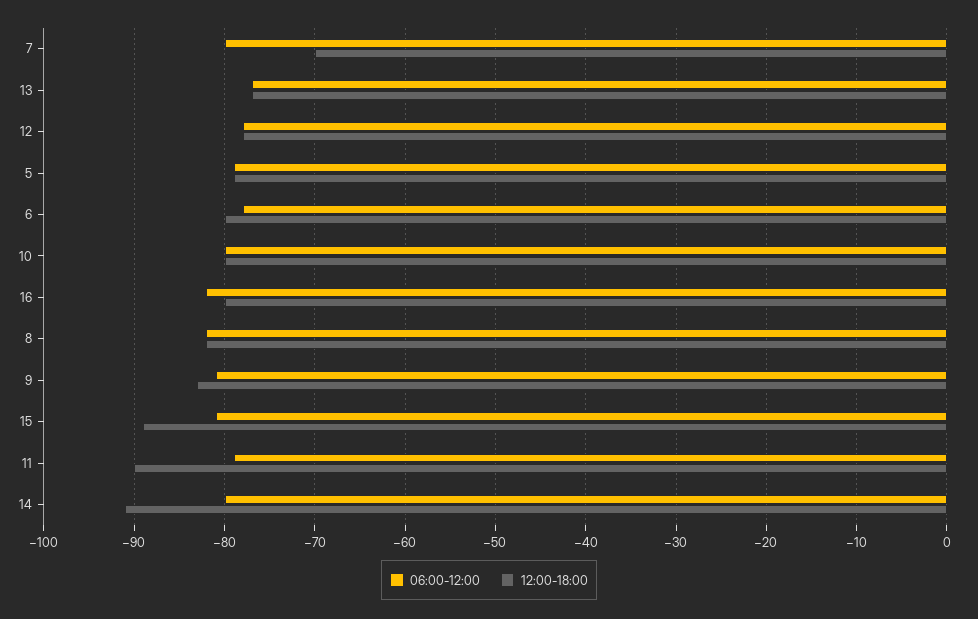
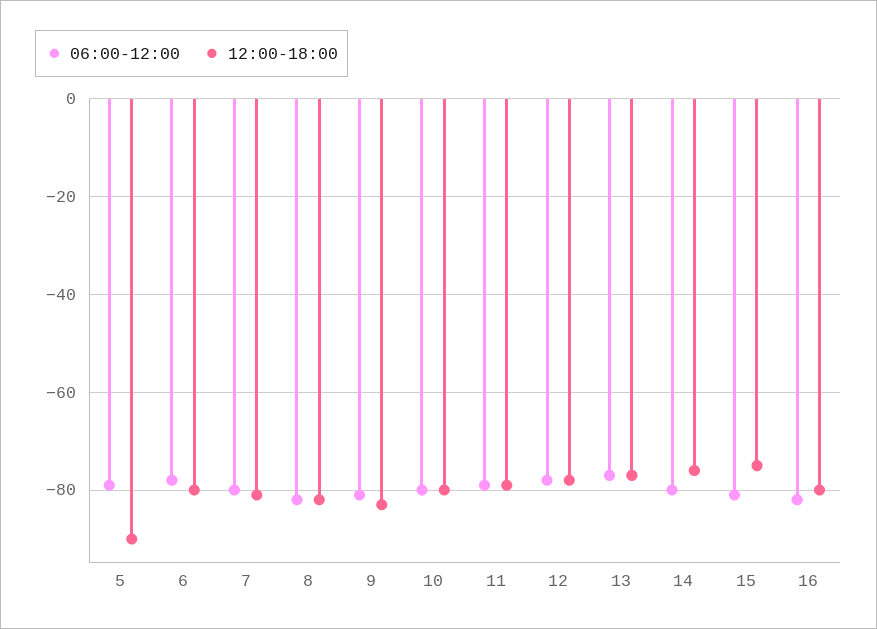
12:00-18:00, 7: -70 -> -80
12:00-18:00, 5: -79 -> -90
12:00-18:00, 15: -89 -> -75
12:00-18:00, 11: -90 -> -80
12:00-18:00, 14: -91 -> -75

